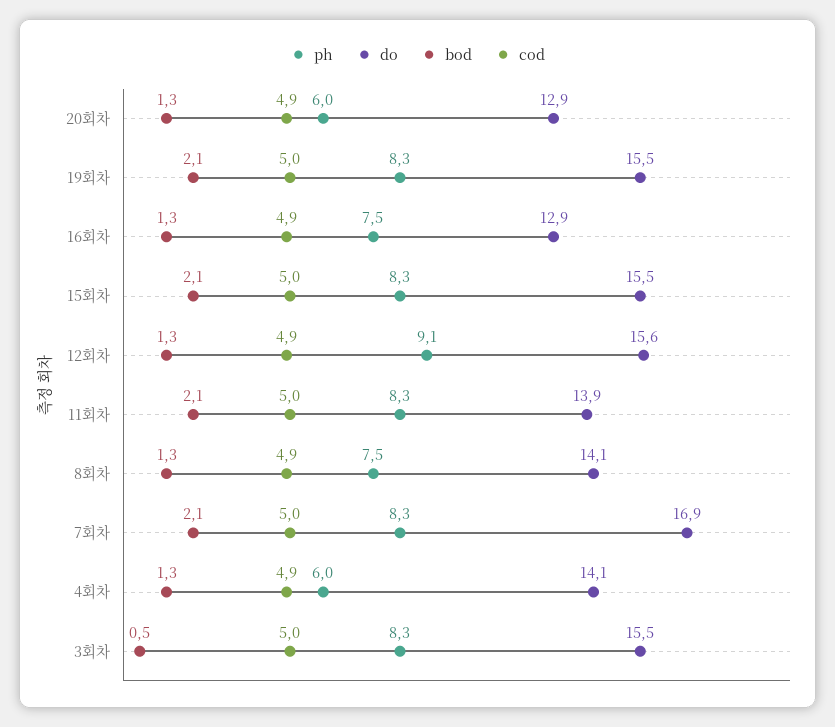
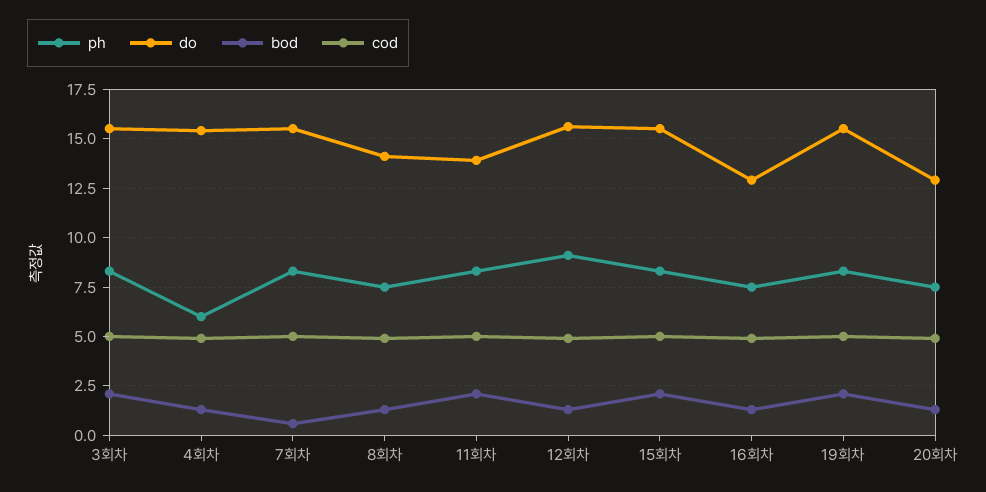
ph, 20회차: 6 -> 7.5
do, 7회차: 16.9 -> 15.5
bod, 7회차: 2.1 -> 0.5
do, 4회차: 14.1 -> 15.5
bod, 3회차: 0.5 -> 2

